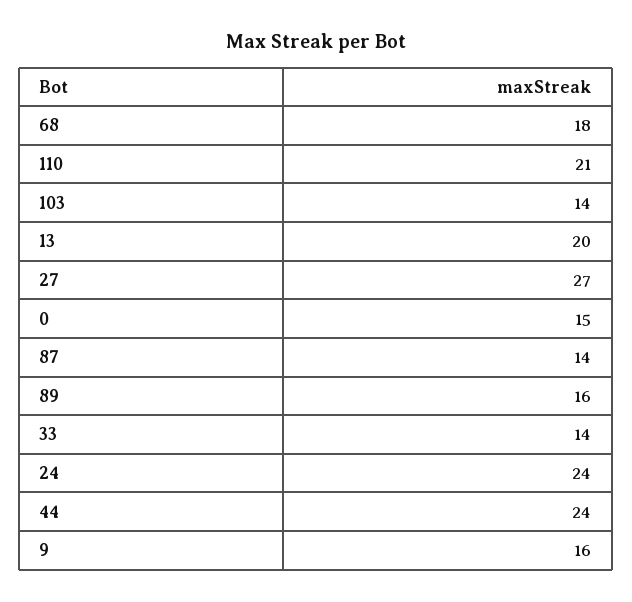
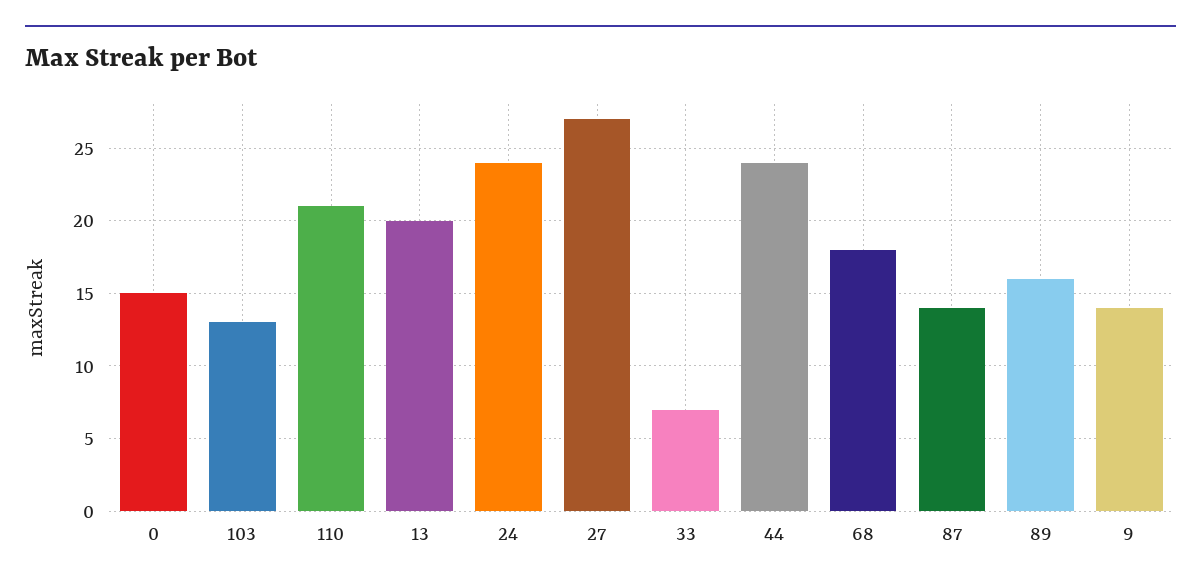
103: 14 -> 13
33: 14 -> 7
9: 16 -> 14

